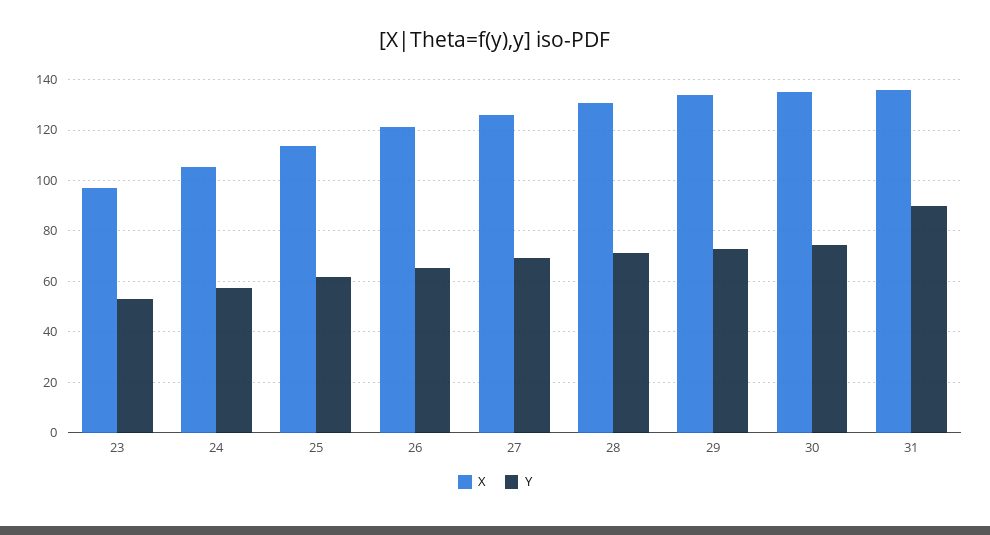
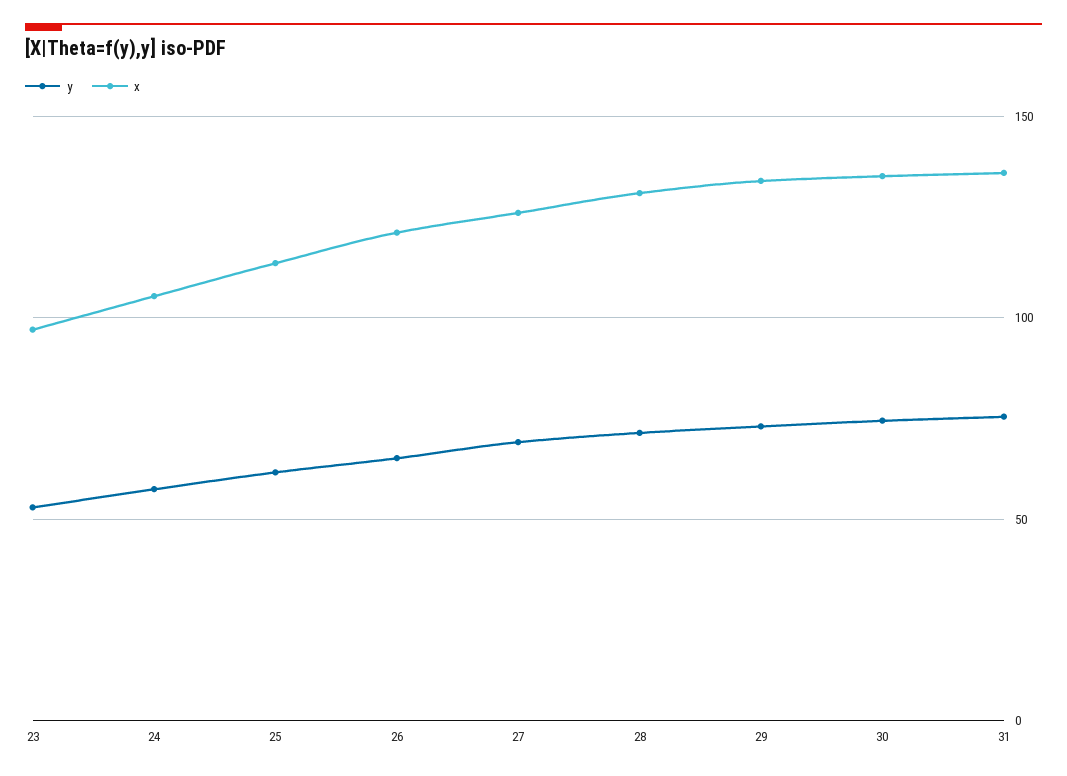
Y, 31: 90 -> 75

